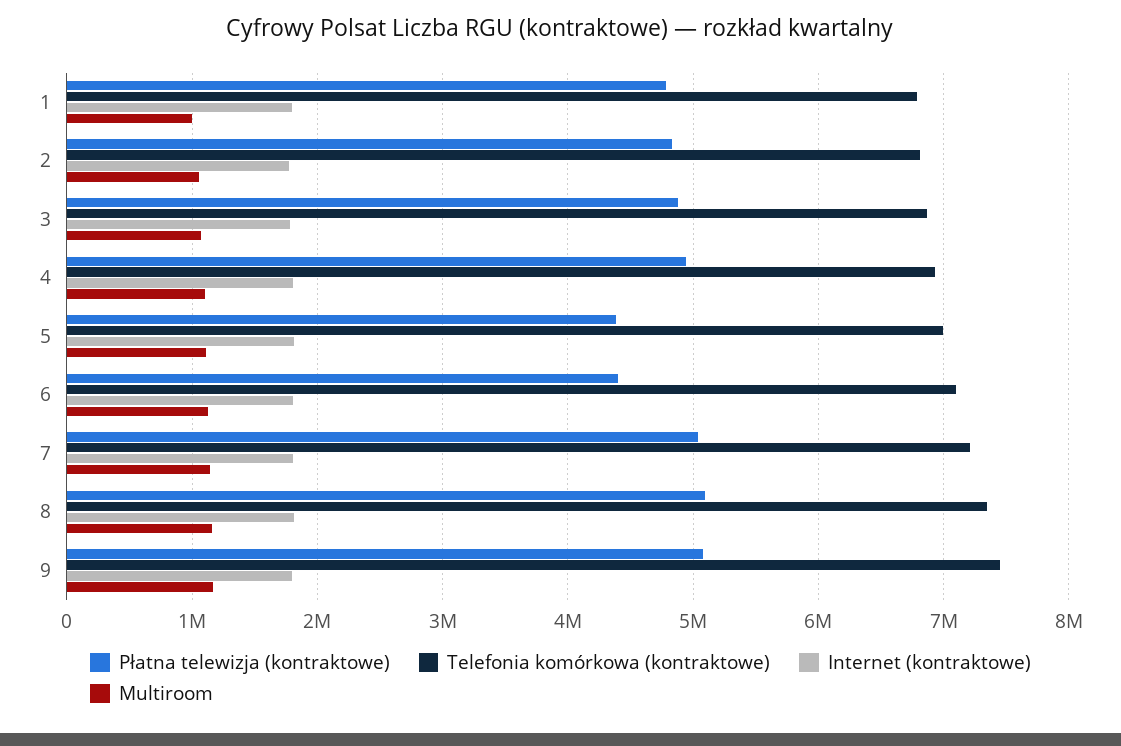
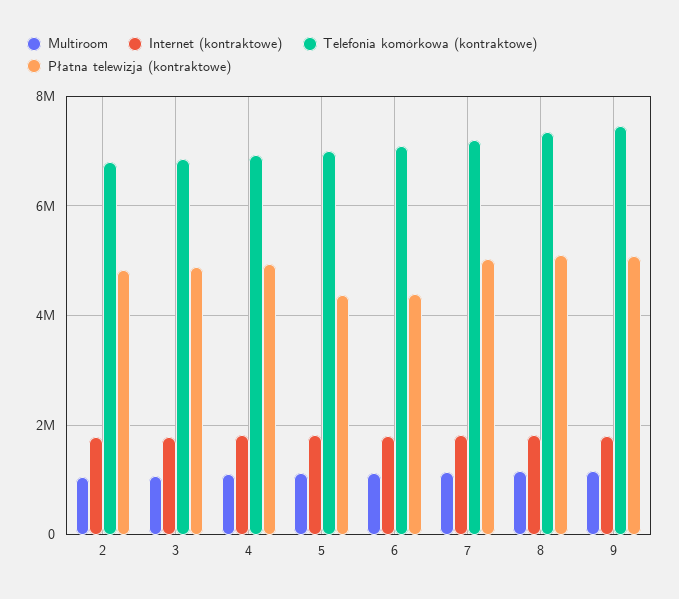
Płatna telewizja (kontraktowe), 1: 4800000 -> none
Telefonia komórkowa (kontraktowe), 1: 6800000 -> none
Internet (kontraktowe), 1: 1800000 -> none
Multiroom, 1: 1000000 -> none

